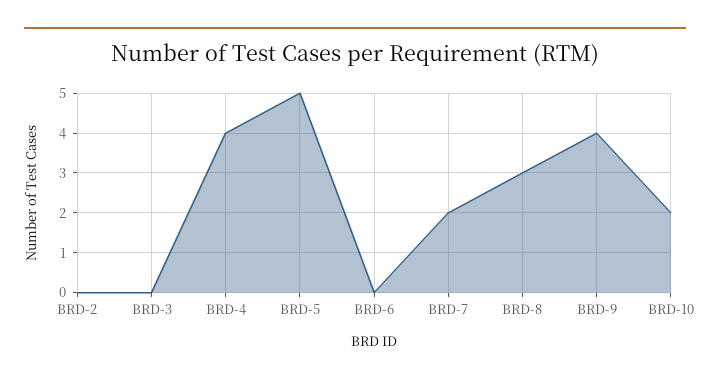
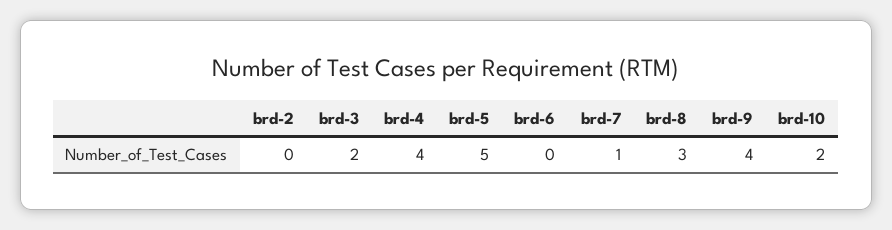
BRD-3: 0 -> 2
BRD-7: 2 -> 1

